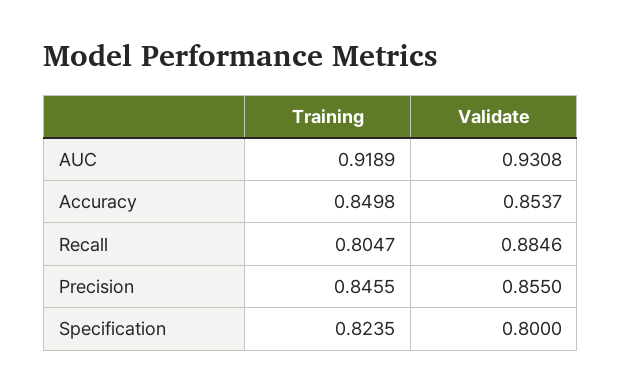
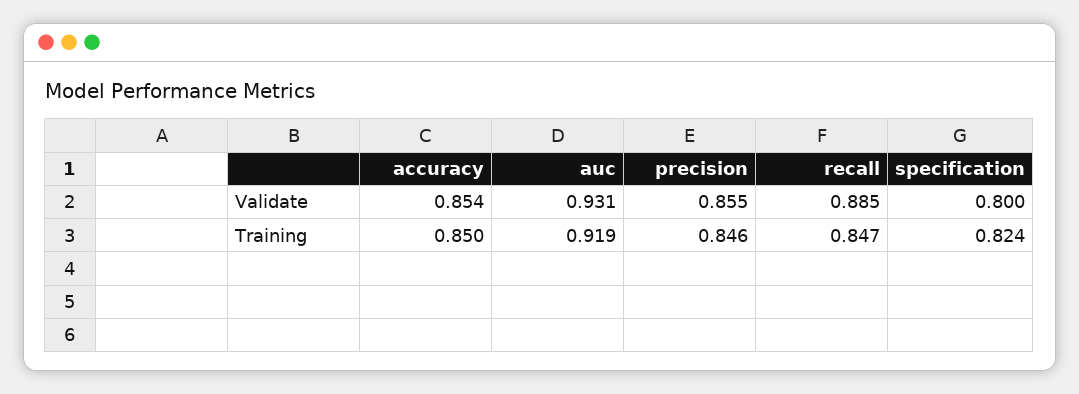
Training, Recall: 0.8047 -> 0.847

